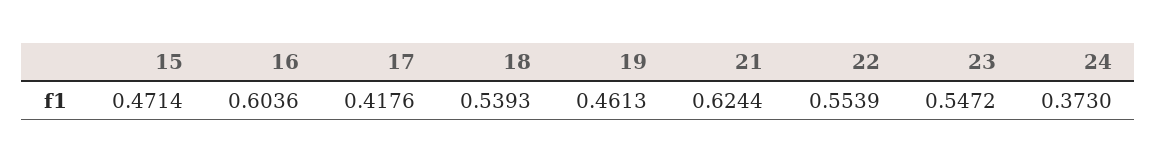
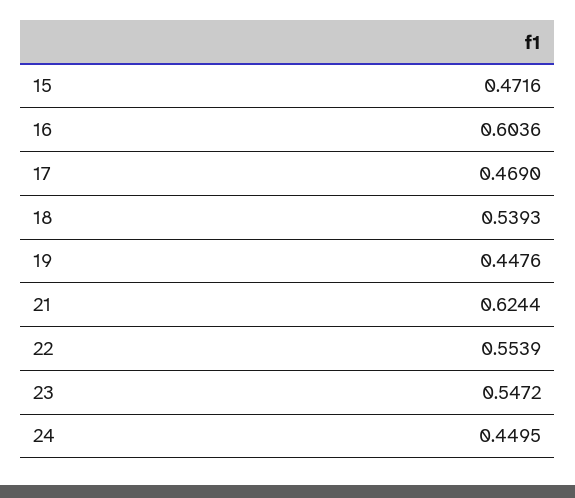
15: 0.4714 -> 0.4716
17: 0.4176 -> 0.469
19: 0.4613 -> 0.4476
24: 0.373 -> 0.4495

